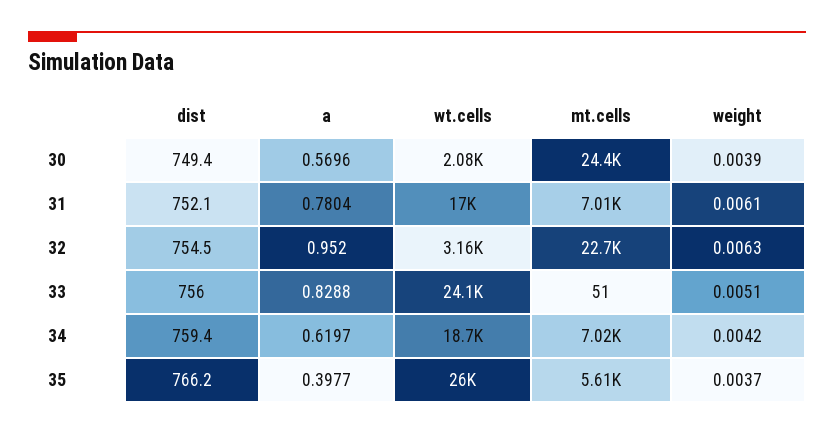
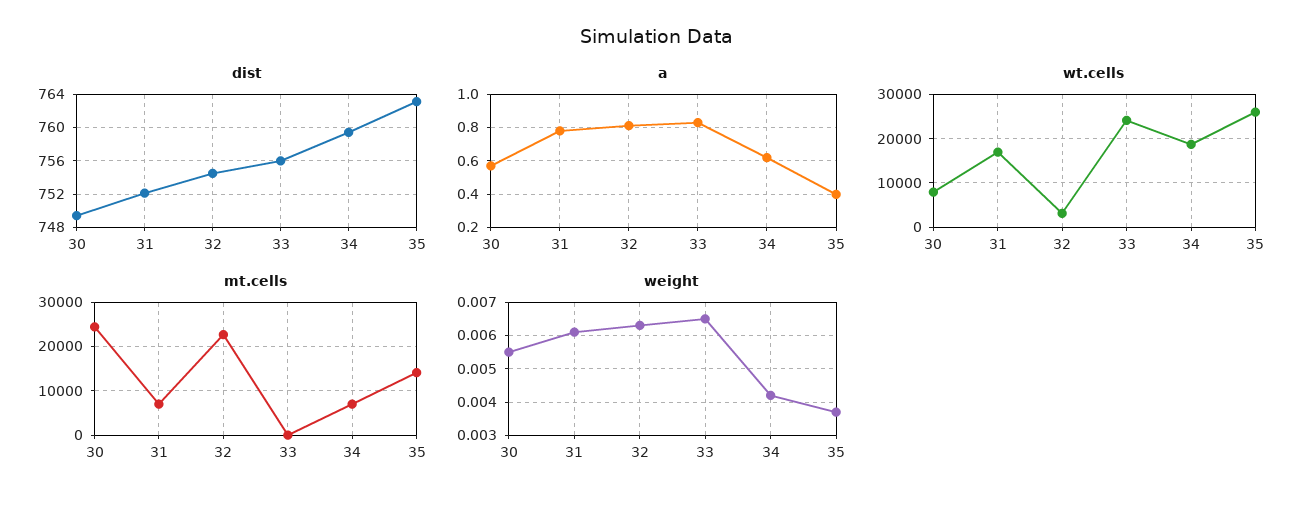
wt.cells, 30: 2080 -> 8000
weight, 30: 0.0039 -> 0.0055
a, 32: 0.952 -> 0.8
weight, 33: 0.0051 -> 0.0065
dist, 35: 766.2 -> 763
mt.cells, 35: 5610 -> 14000

